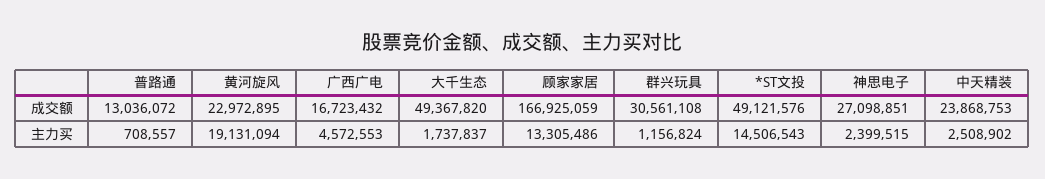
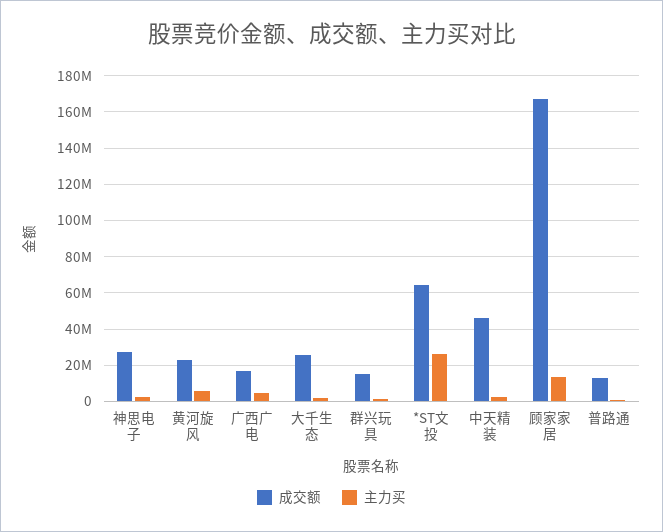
成交额, 大千生态: 49367820 -> 25000000
成交额, 群兴玩具: 30561108 -> 15000000
成交额, *ST文投: 49121576 -> 65000000
成交额, 中天精装: 23868753 -> 45000000
主力买, 黄河旋风: 19131094 -> 5000000
主力买, *ST文投: 14506543 -> 25000000

